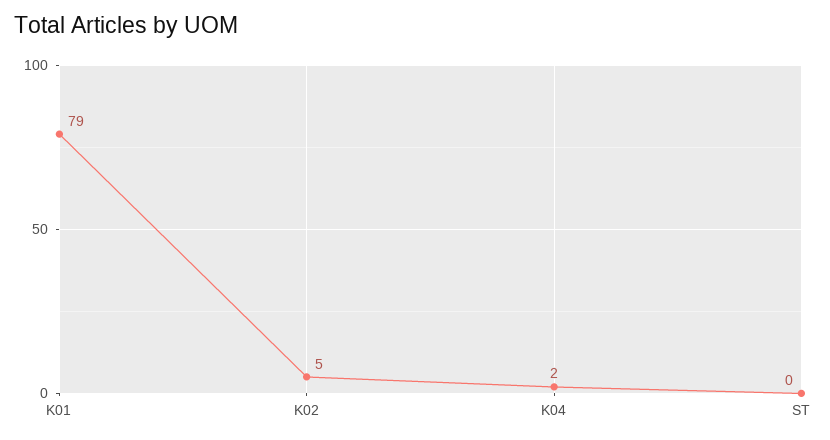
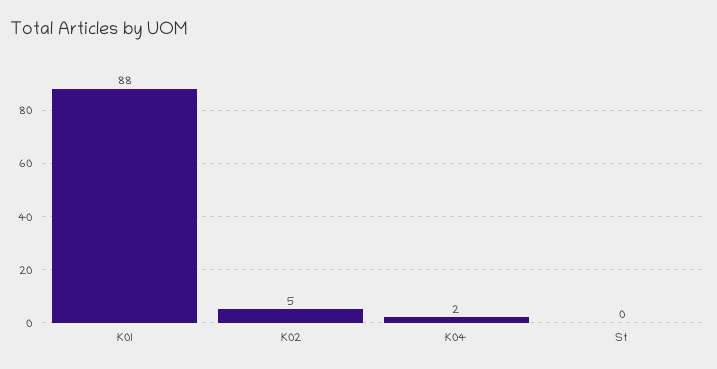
K01: 79 -> 88

